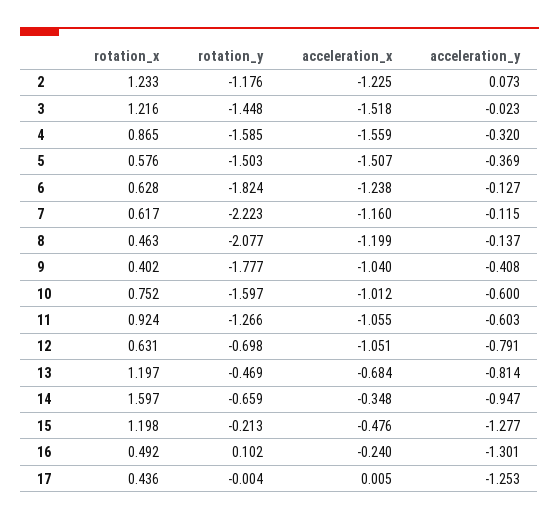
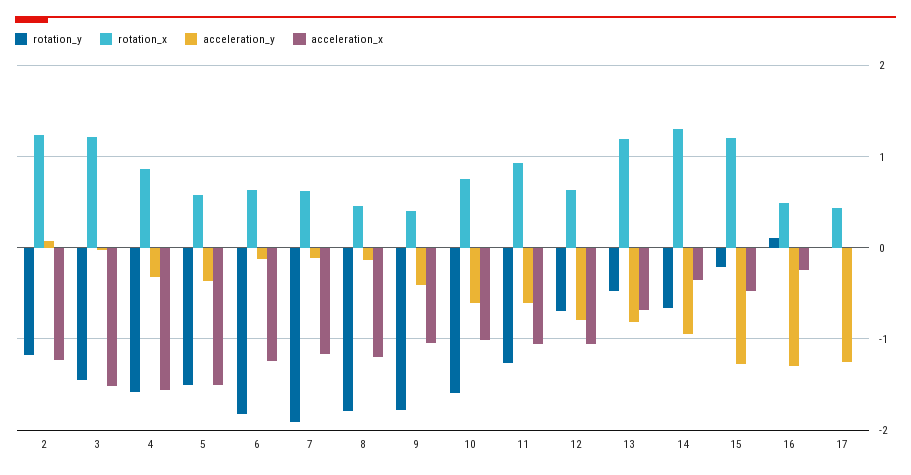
rotation_y, 7: -2.223 -> -1.9
rotation_y, 8: -2.077 -> -1.8
rotation_x, 14: 1.597 -> 1.3

